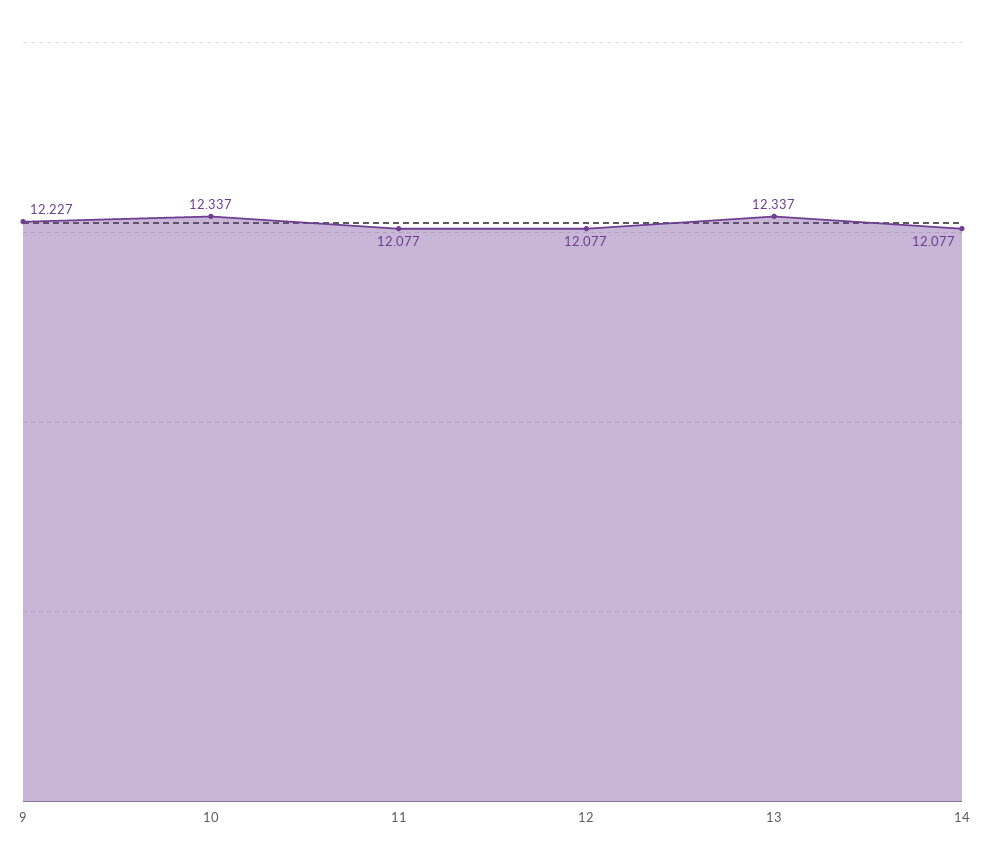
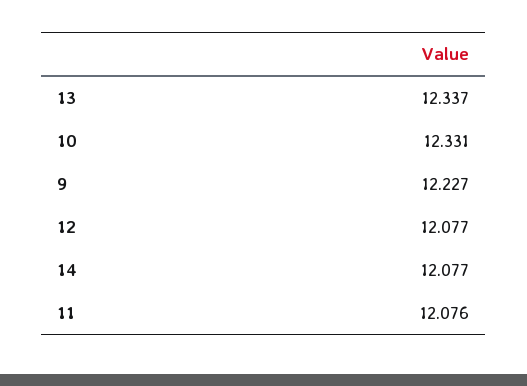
10: 12.337 -> 12.331
11: 12.077 -> 12.076

